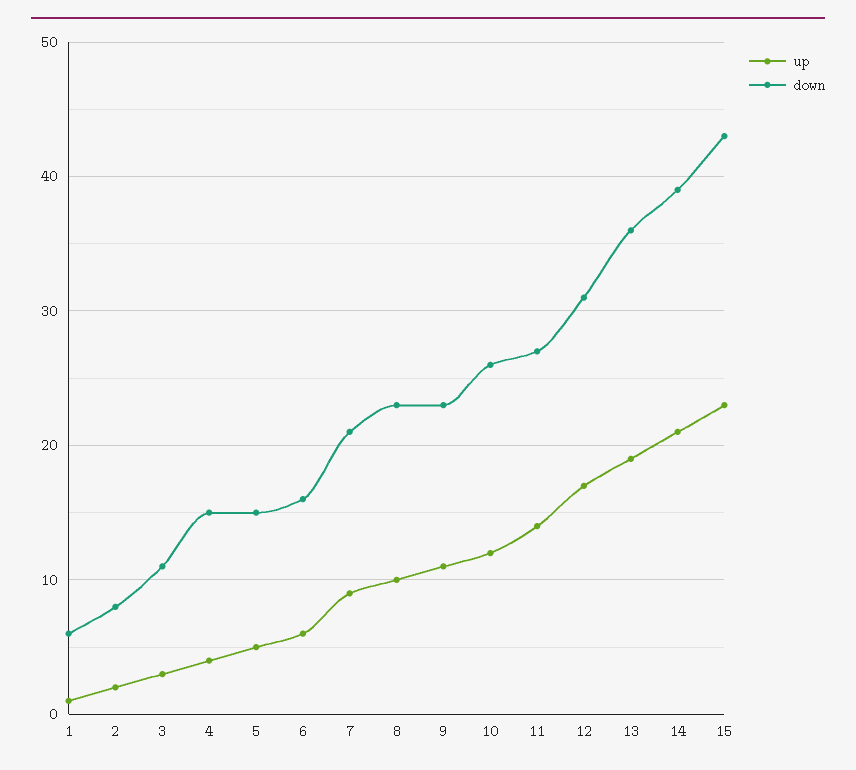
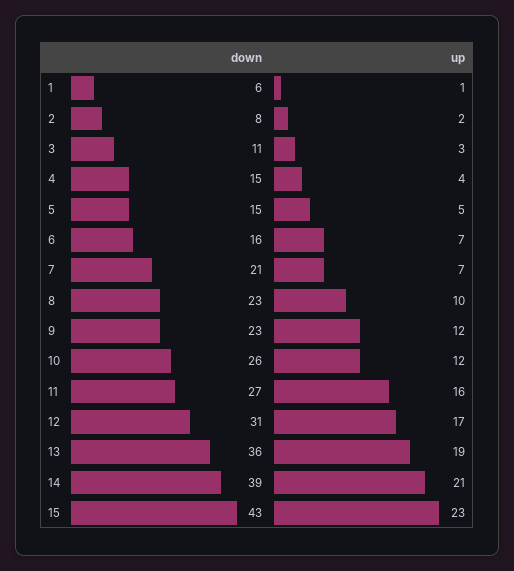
up, 6: 6 -> 7
up, 7: 9 -> 7
up, 9: 11 -> 12
up, 11: 14 -> 16

